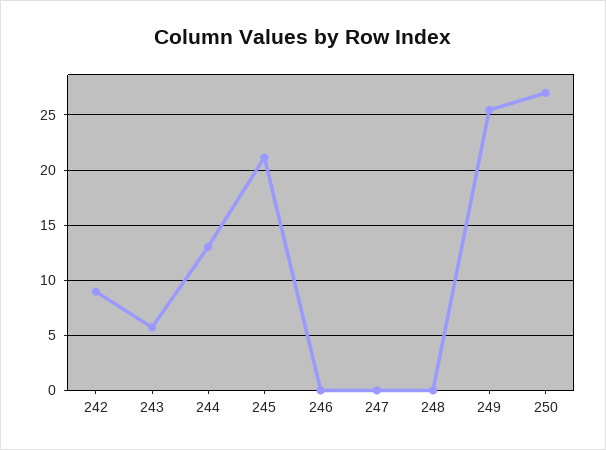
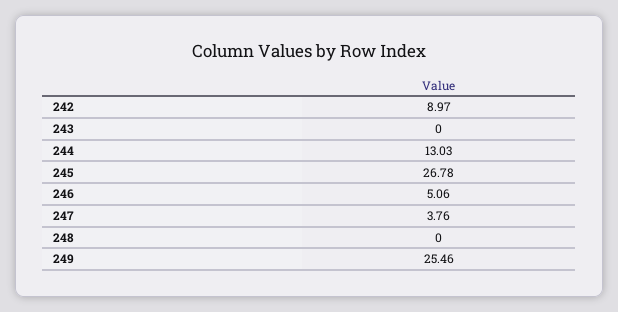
243: 6 -> 0
245: 21 -> 26.78
246: 0 -> 5.06
247: 0 -> 3.76
250: 27 -> none

